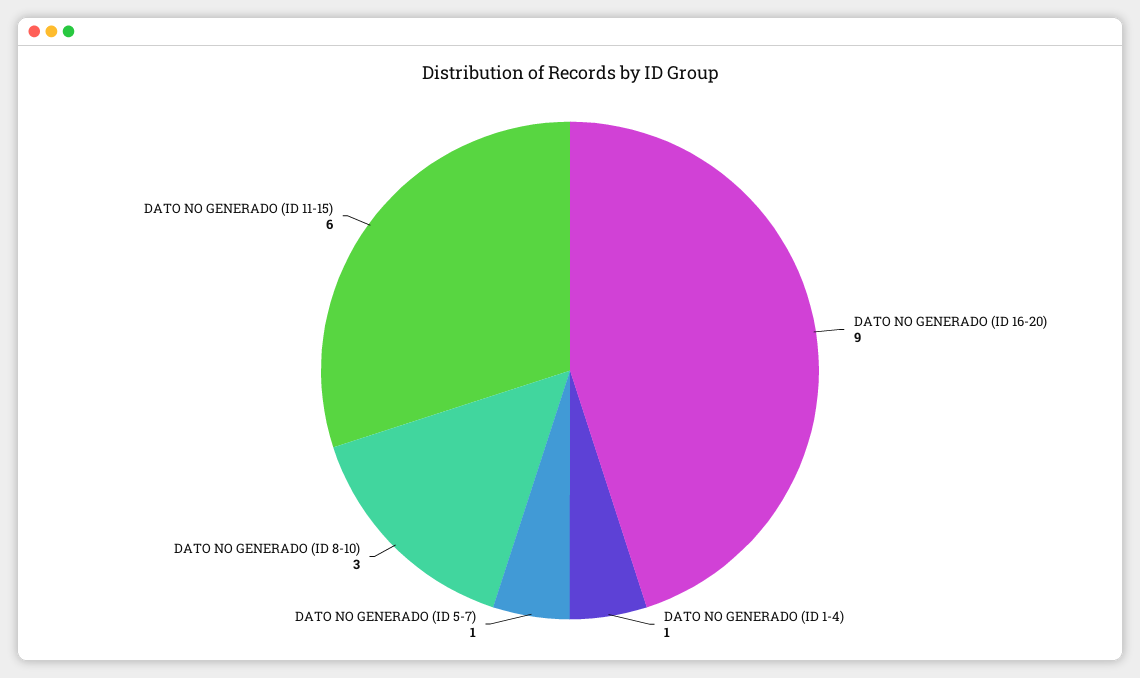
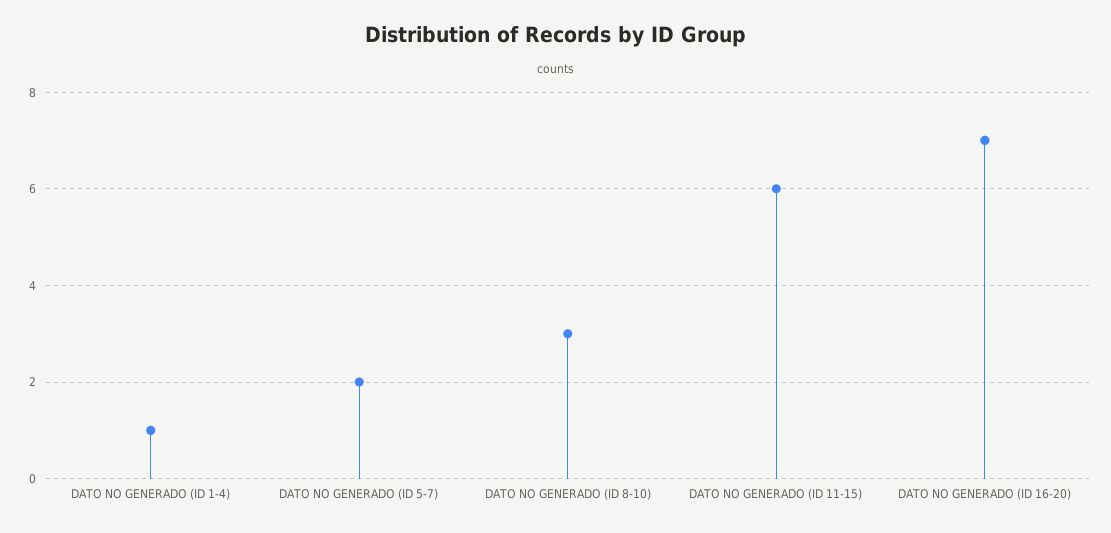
DATO NO GENERADO (ID 16-20): 9 -> 7
DATO NO GENERADO (ID 5-7): 1 -> 2

